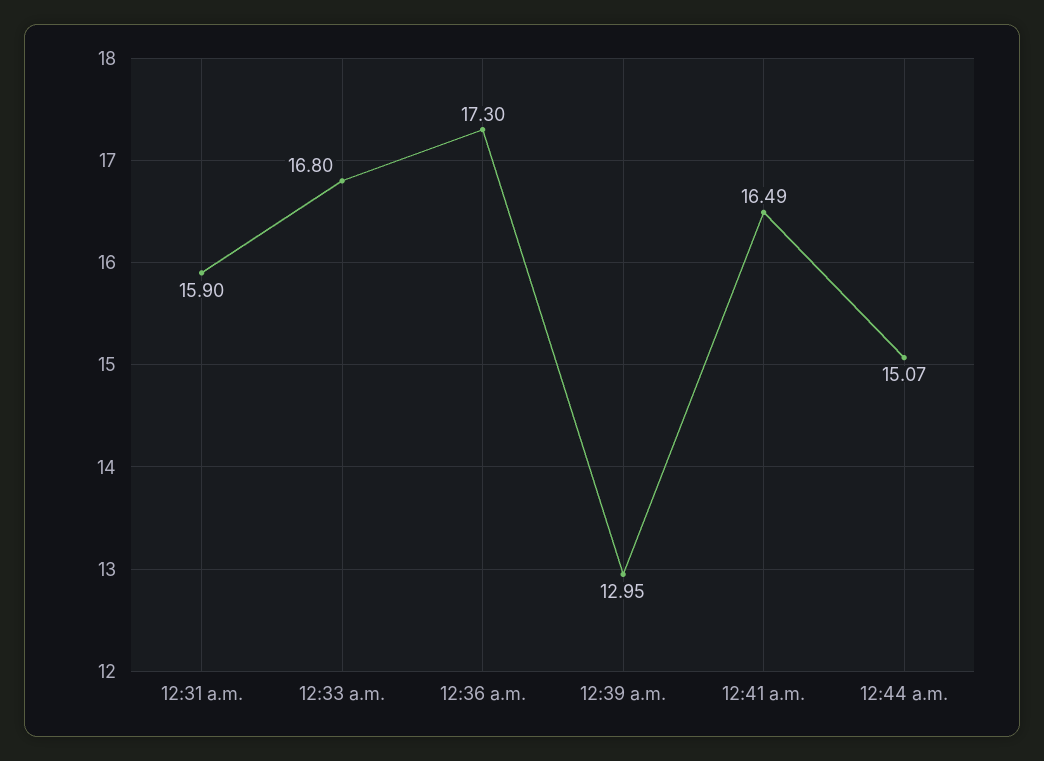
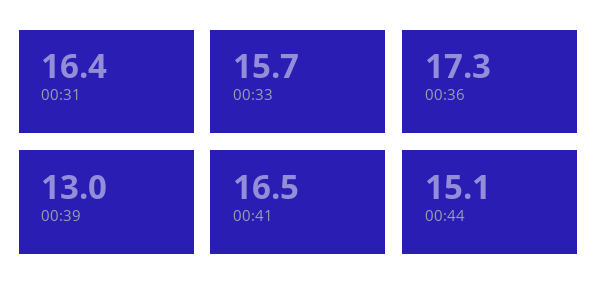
12:31 a.m.: 15.9 -> 16.4
12:33 a.m.: 16.8 -> 15.7

